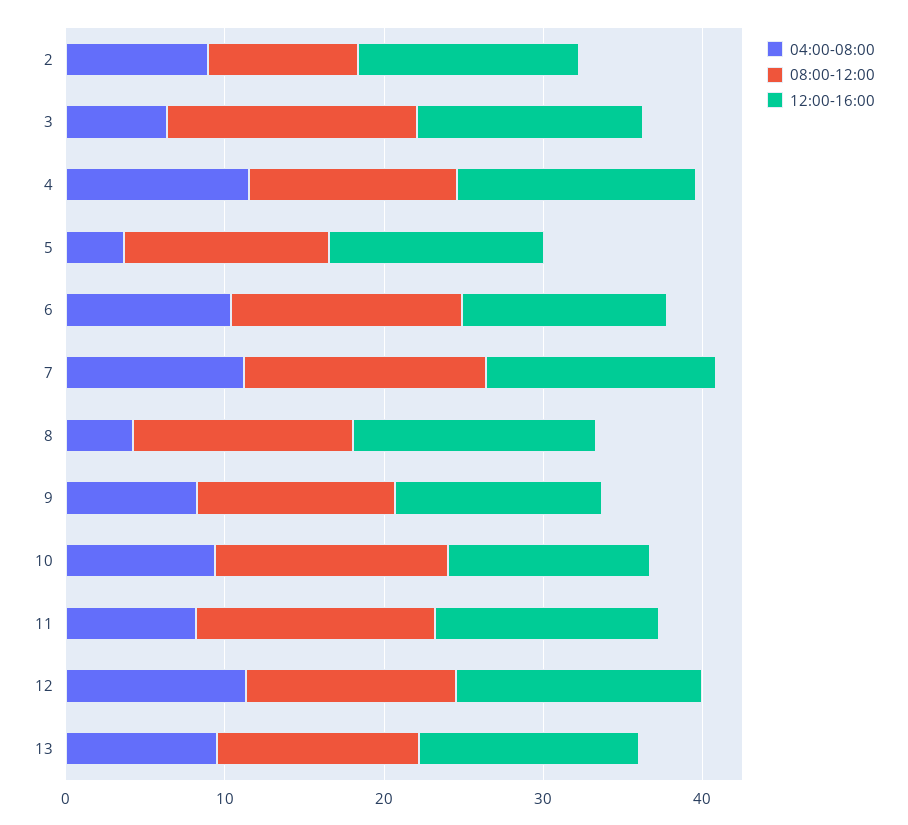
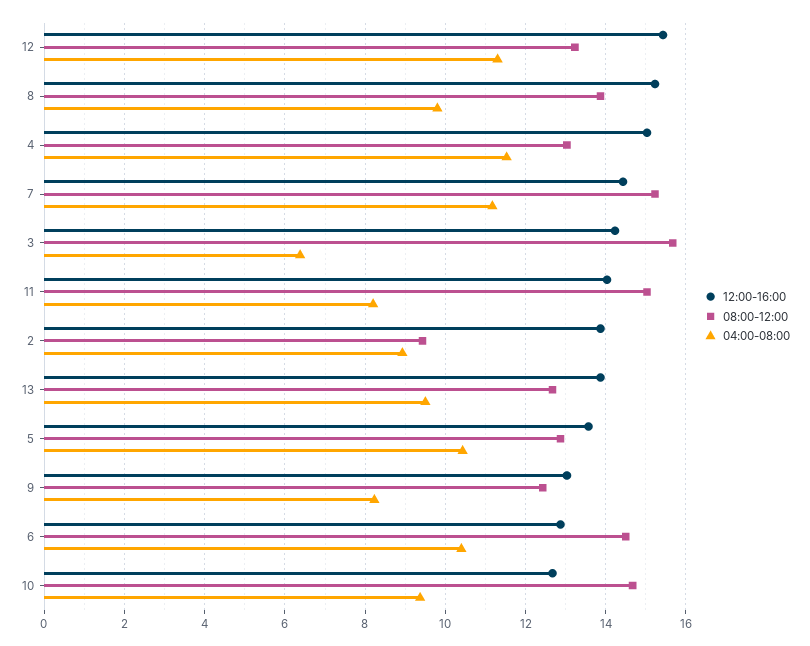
04:00-08:00, 5: 4 -> 10.4
04:00-08:00, 8: 4 -> 9.8

